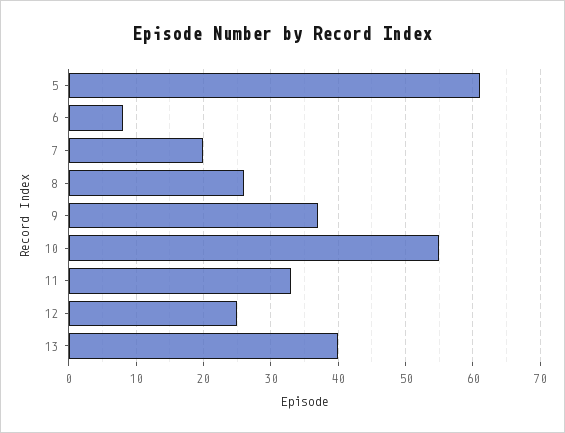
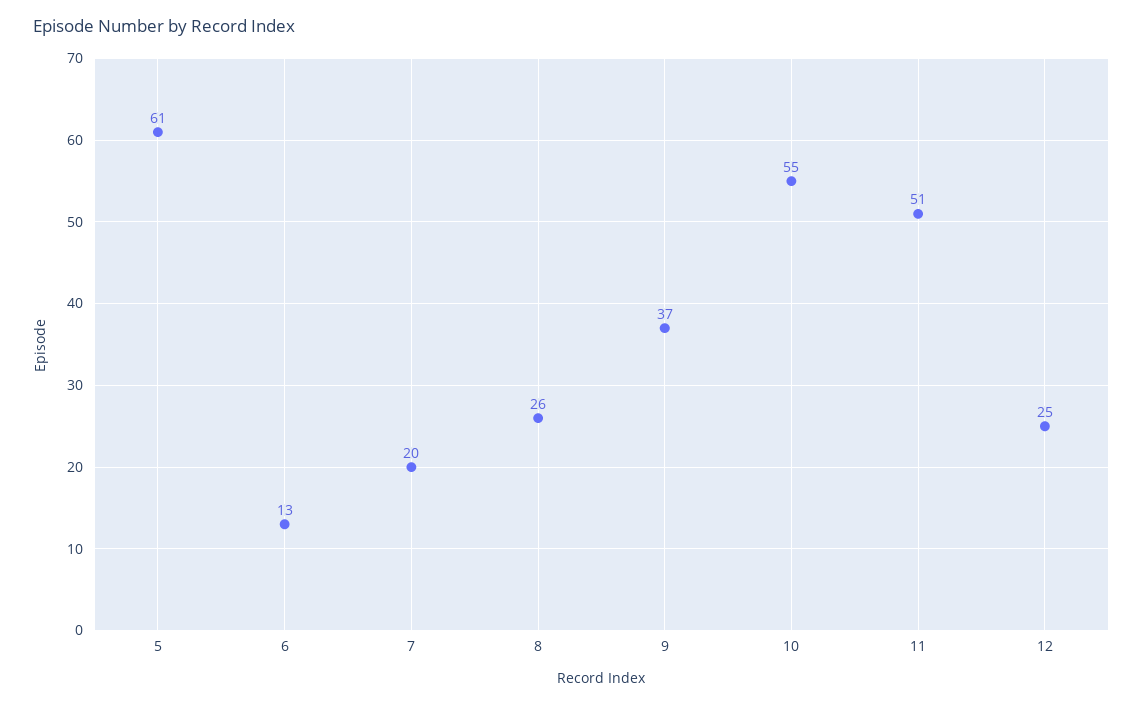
6: 8 -> 13
11: 33 -> 51
13: 40 -> none

